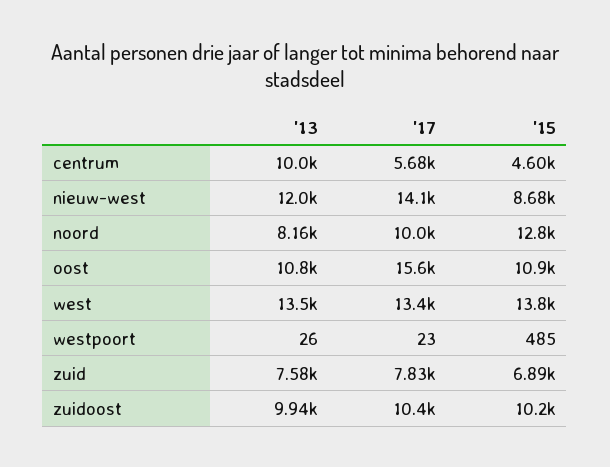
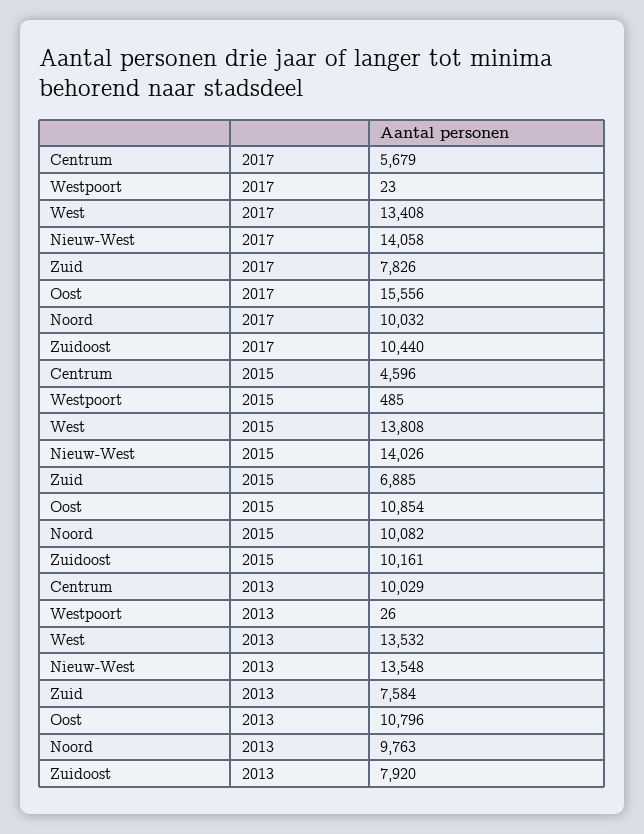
'13, nieuw-west: 12000 -> 13548
'15, nieuw-west: 8680 -> 14026
'13, noord: 8160 -> 9763
'15, noord: 12800 -> 10082
'13, zuidoost: 9940 -> 7920

